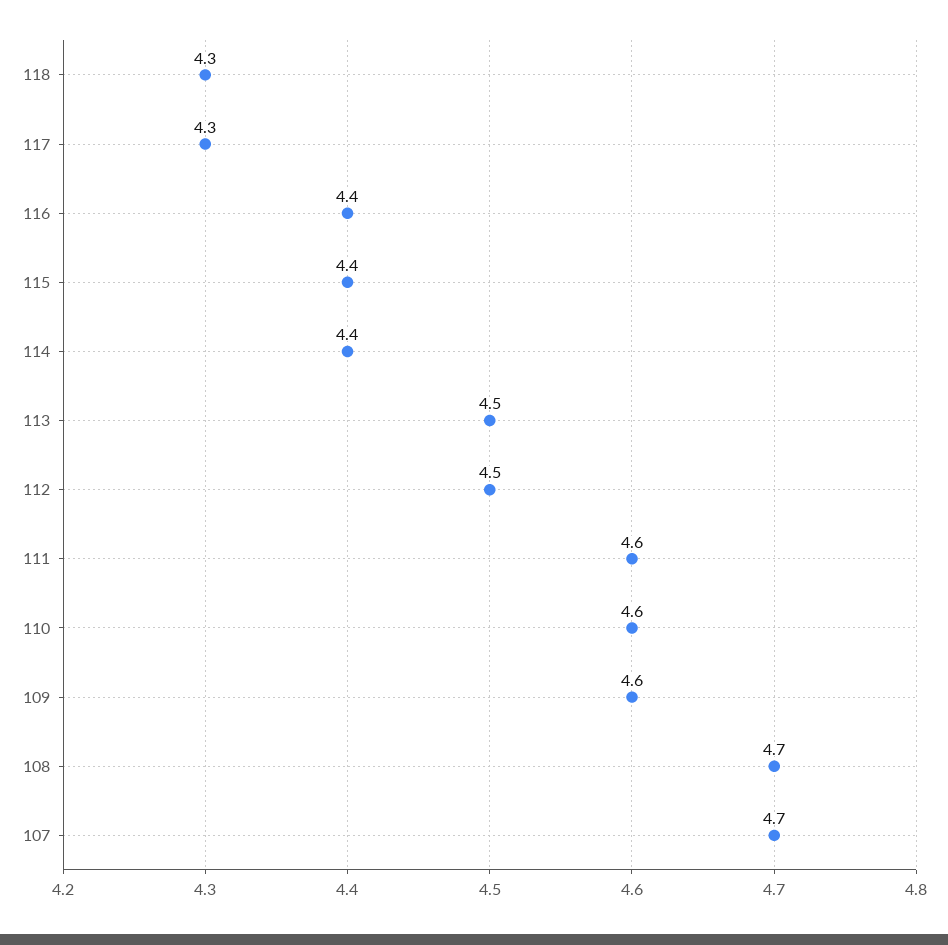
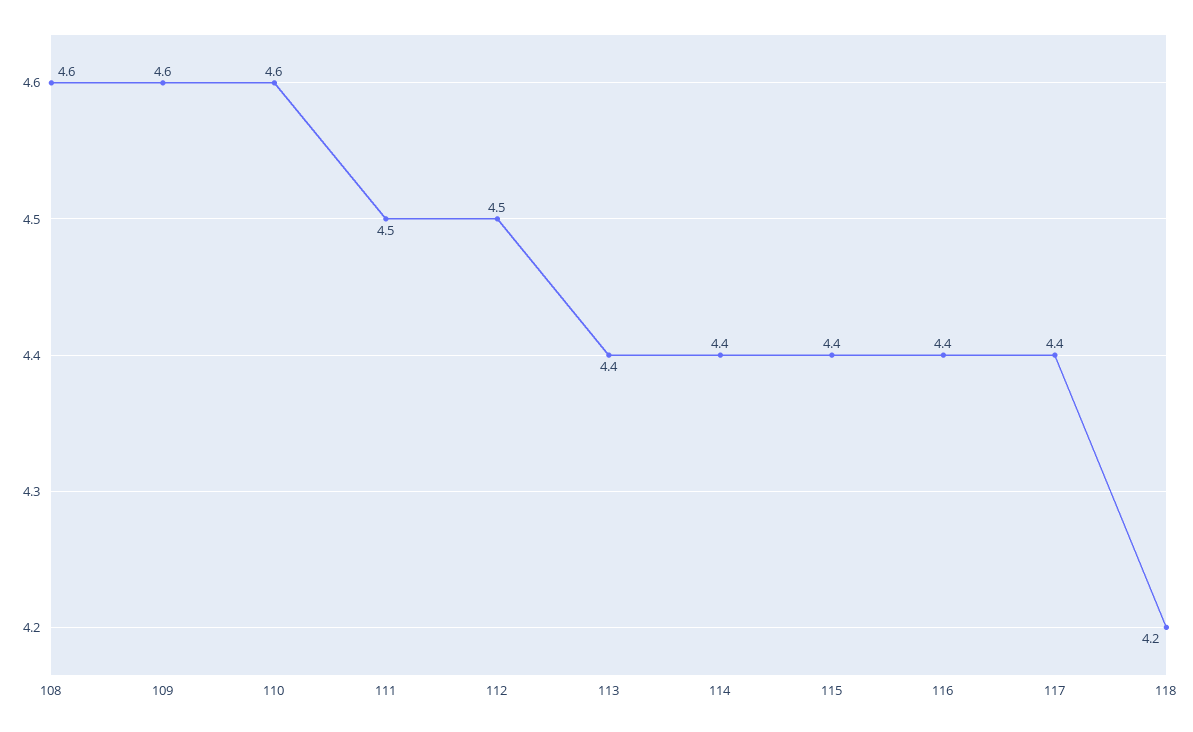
118: 4.3 -> 4.2
117: 4.3 -> 4.4
113: 4.5 -> 4.4
111: 4.6 -> 4.5
108: 4.7 -> 4.6
107: 4.7 -> none

